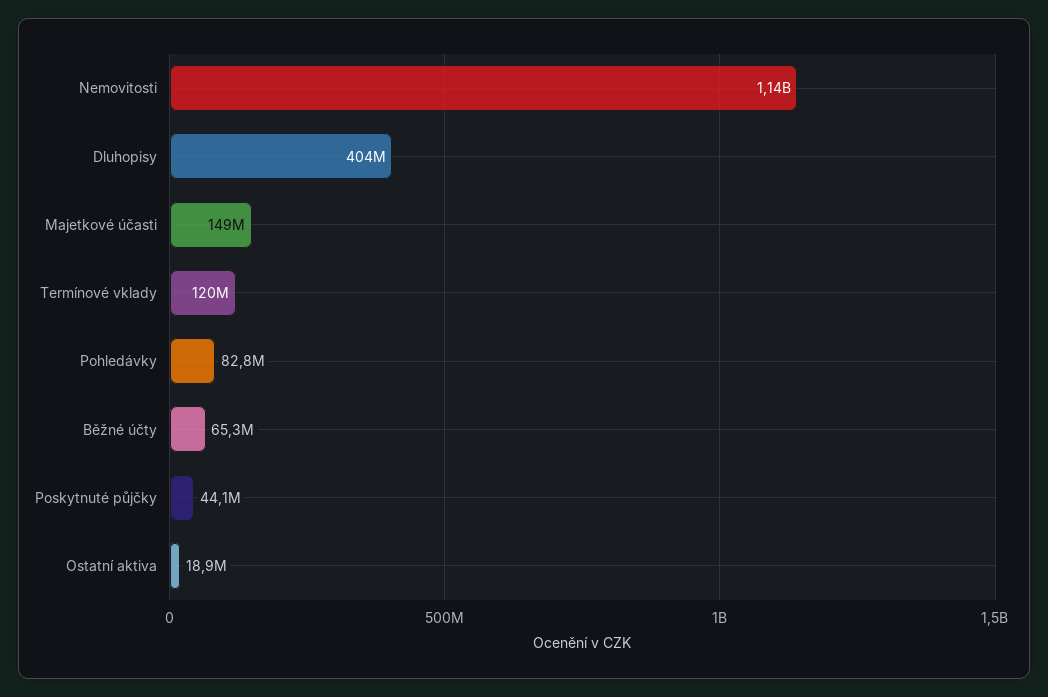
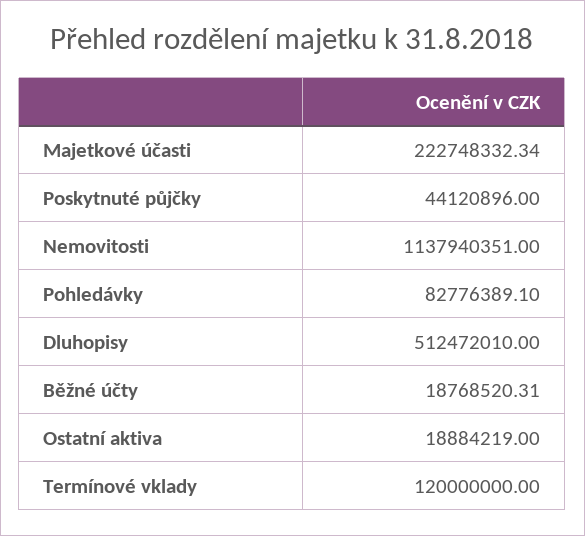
Dluhopisy: 404000000 -> 512472010
Majetkové účasti: 149000000 -> 222748332.34
Běžné účty: 65300000 -> 18768520.31

